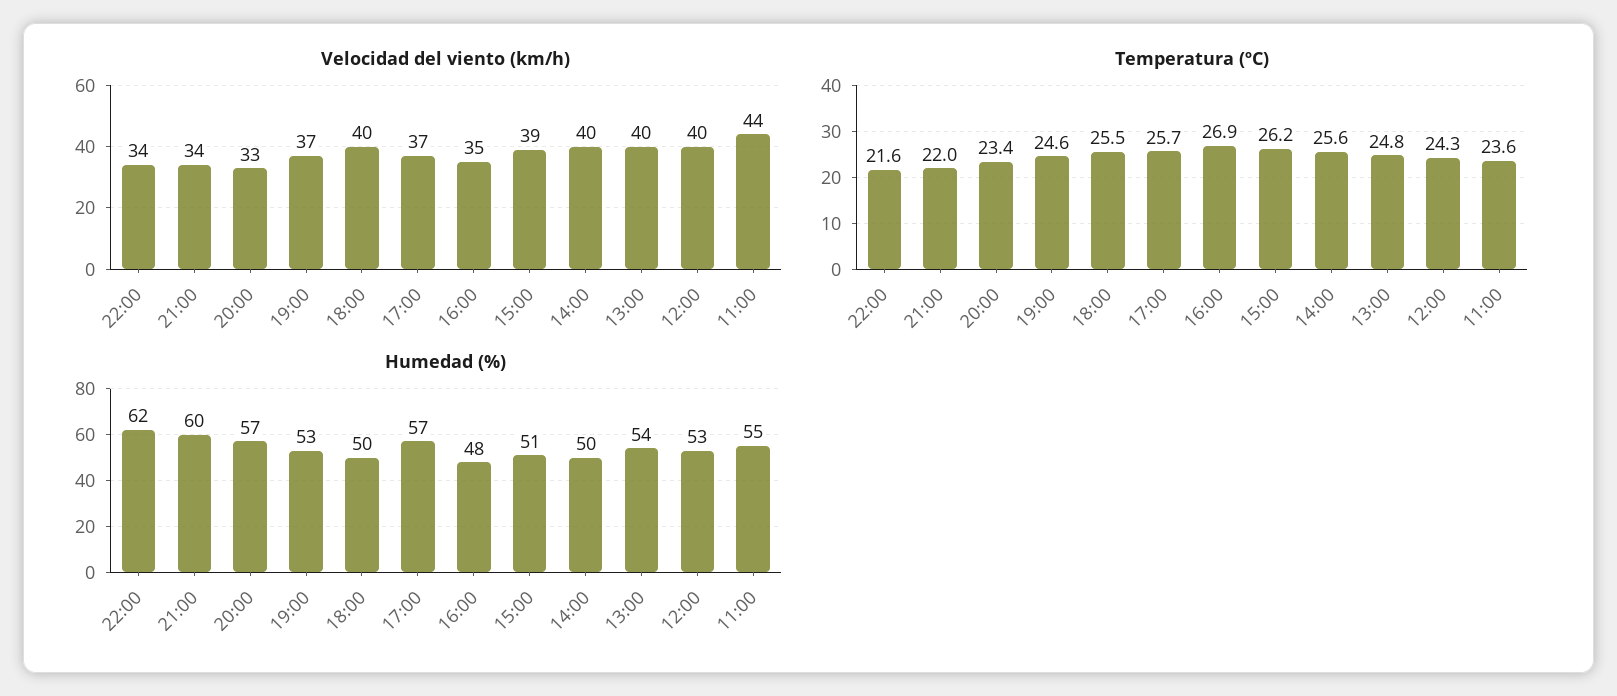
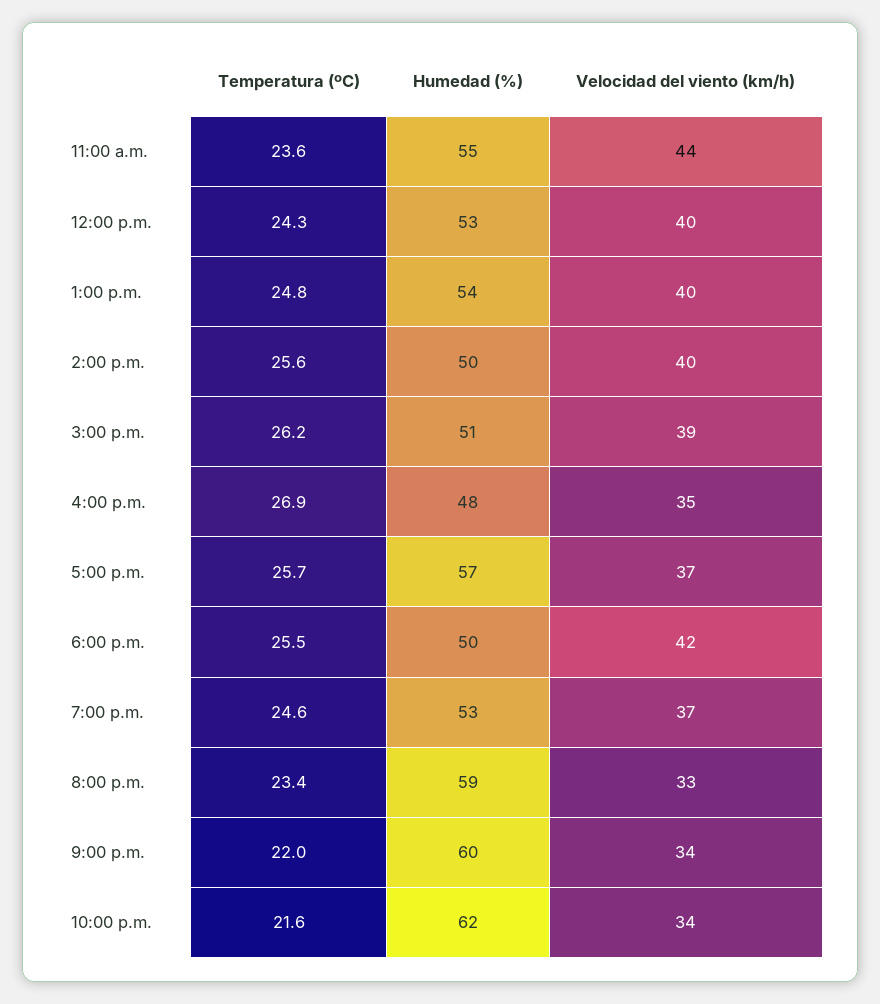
Velocidad del viento (km/h), 18:00: 40 -> 42
Humedad (%), 20:00: 57 -> 59

